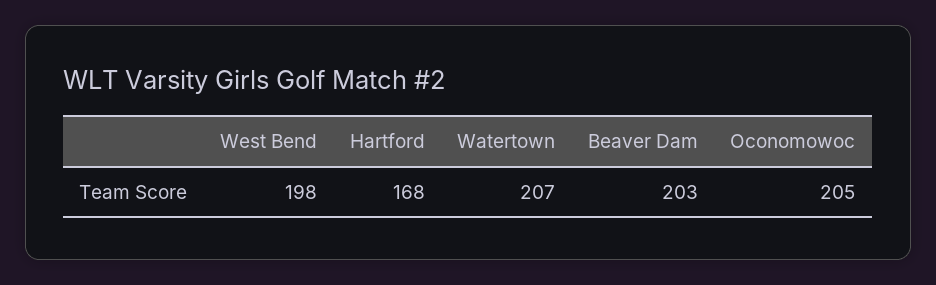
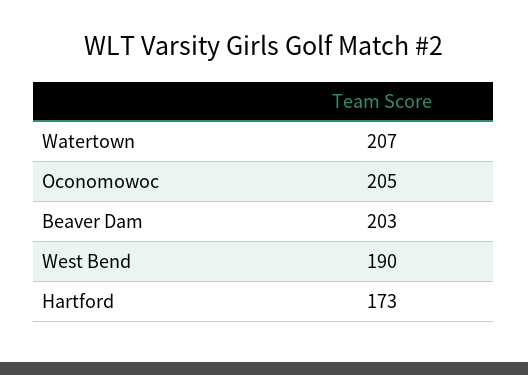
West Bend: 198 -> 190
Hartford: 168 -> 173

